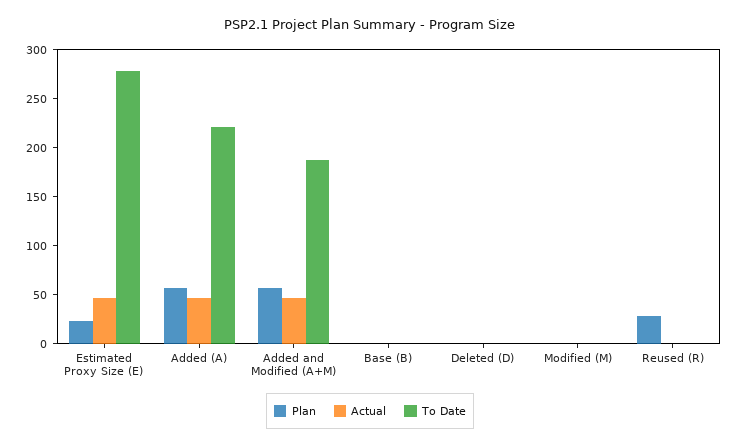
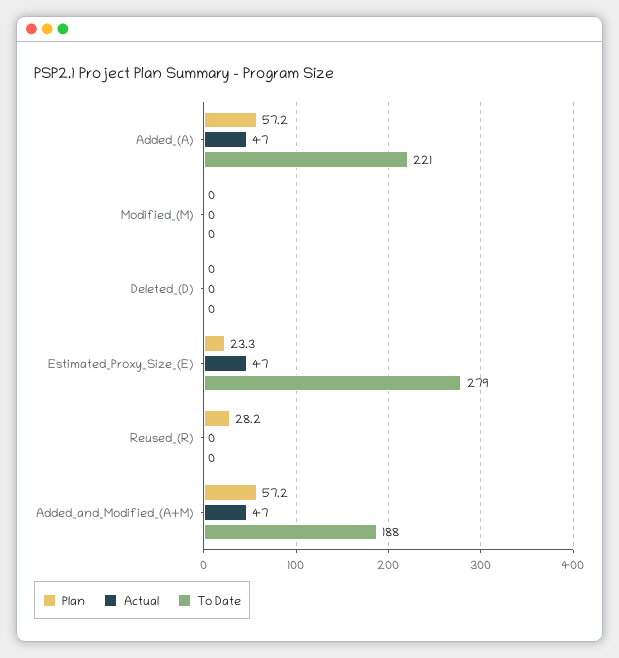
Plan, Base (B): 0 -> none
Actual, Base (B): 0 -> none
To Date, Base (B): 0 -> none

